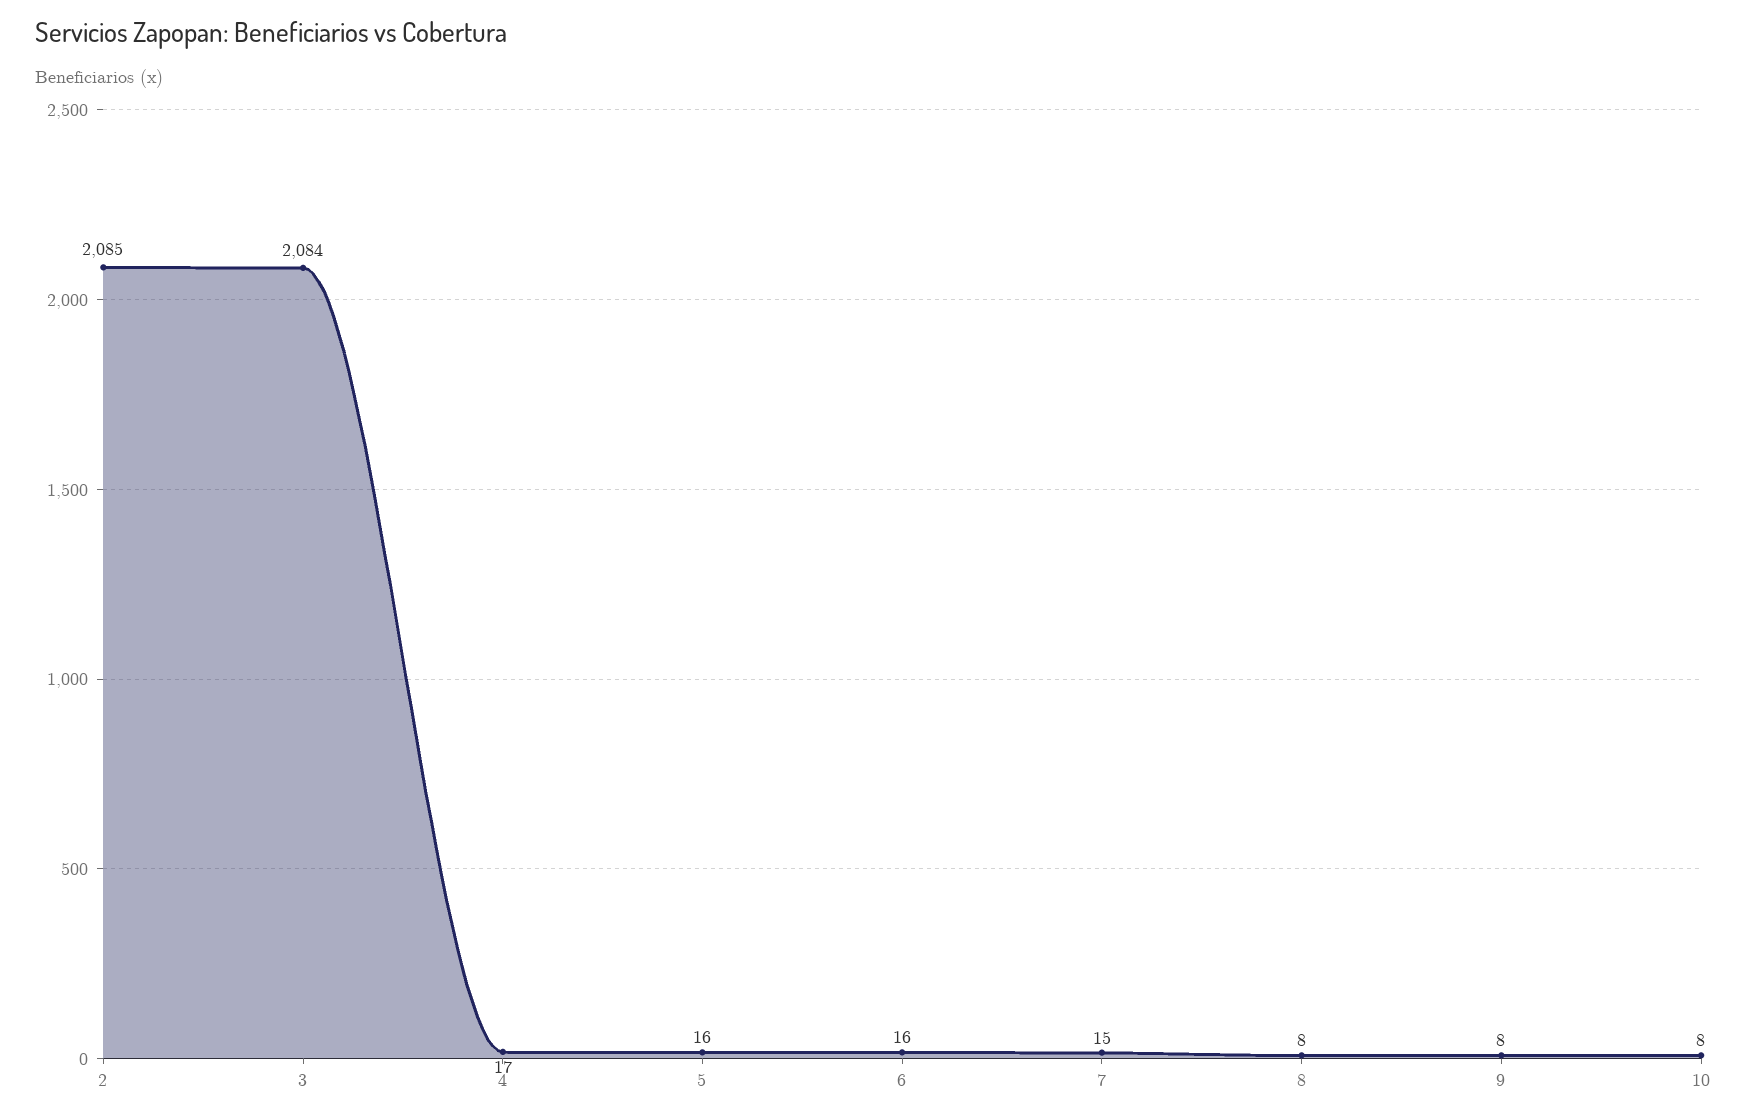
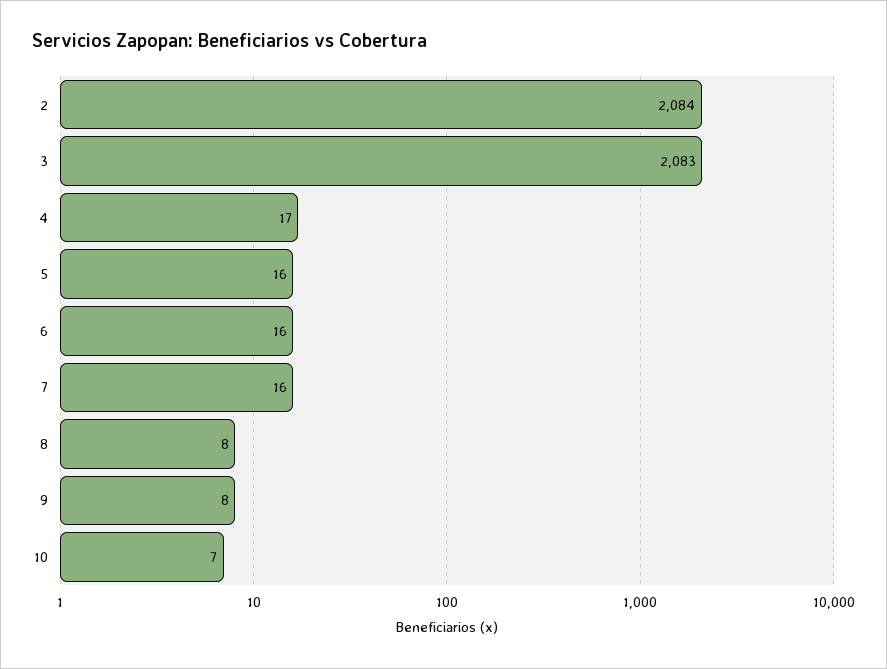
2: 2085 -> 2084
3: 2084 -> 2083
7: 15 -> 16
10: 8 -> 7

